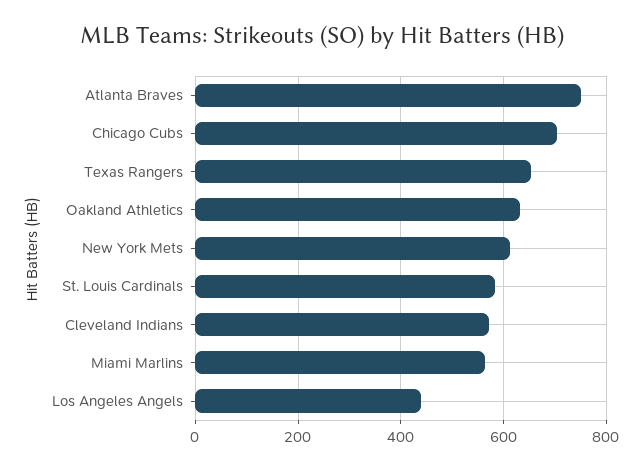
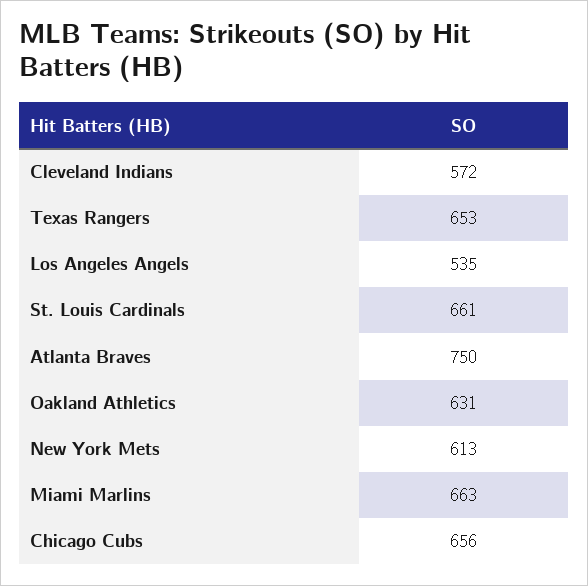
Chicago Cubs: 700 -> 656
St. Louis Cardinals: 580 -> 661
Miami Marlins: 560 -> 663
Los Angeles Angels: 440 -> 535

